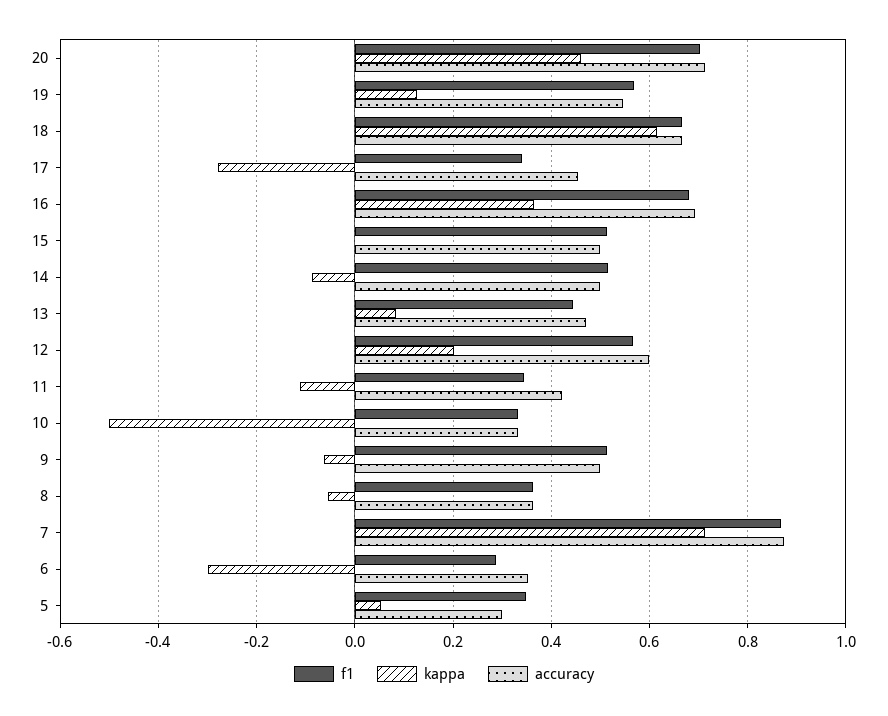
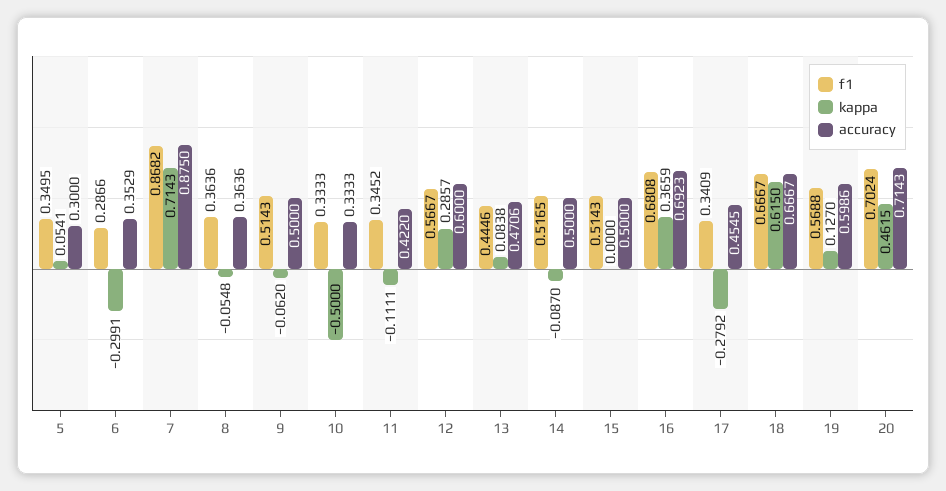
accuracy, 19: 0.54 -> 0.5986
kappa, 12: 0.2 -> 0.2857

